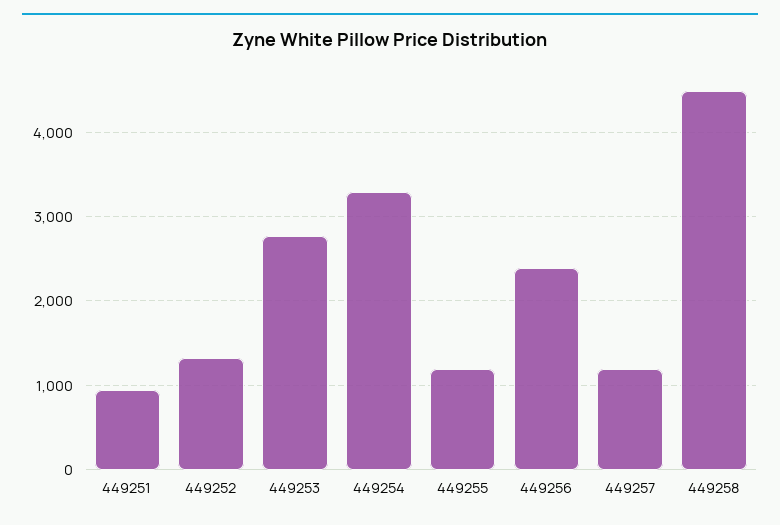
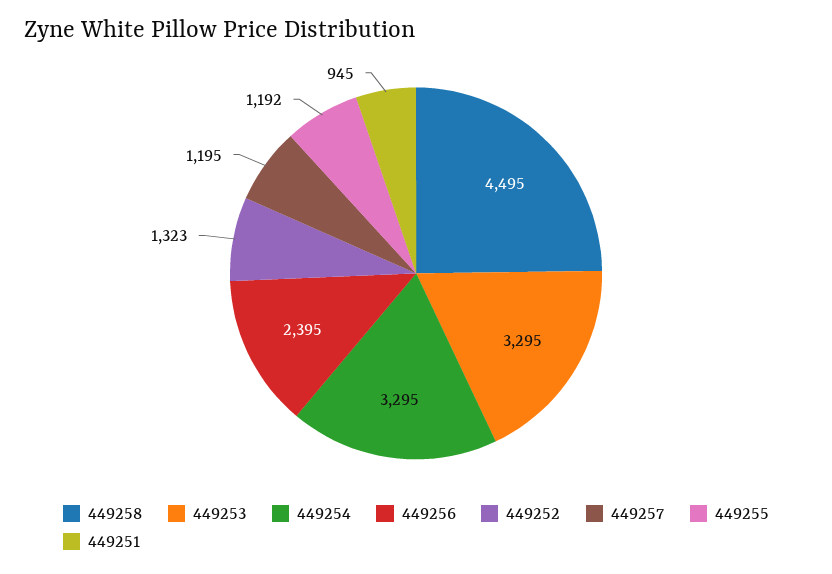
449253: 2800 -> 3295

